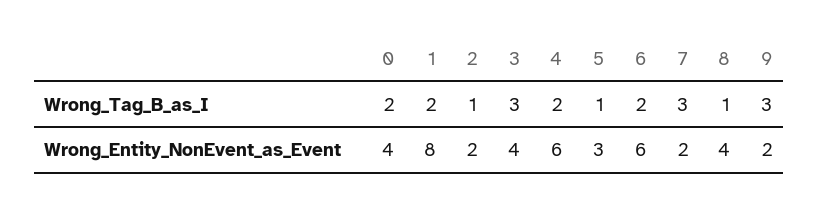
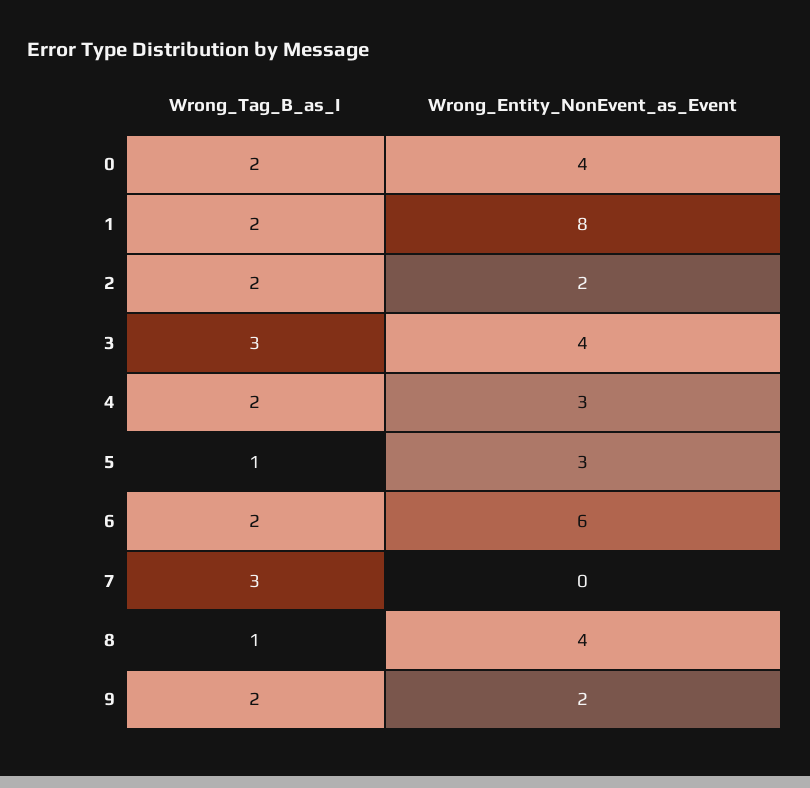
2, Wrong_Tag_B_as_I: 1 -> 2
9, Wrong_Tag_B_as_I: 3 -> 2
4, Wrong_Entity_NonEvent_as_Event: 6 -> 3
7, Wrong_Entity_NonEvent_as_Event: 2 -> 0

